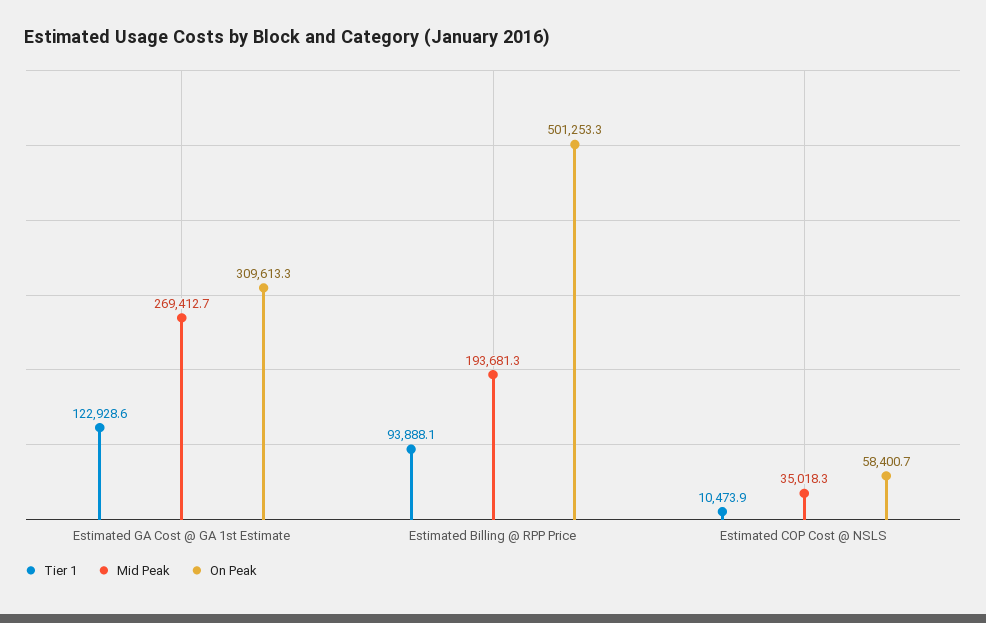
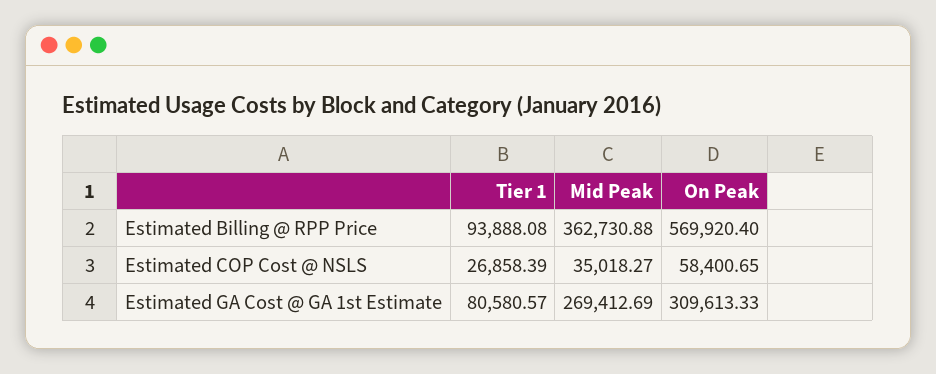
Tier 1, Estimated GA Cost @ GA 1st Estimate: 122928.6 -> 80580.57
Mid Peak, Estimated Billing @ RPP Price: 193681.3 -> 362730.88
On Peak, Estimated Billing @ RPP Price: 501253.3 -> 569920.4
Tier 1, Estimated COP Cost @ NSLS: 10473.9 -> 26858.39

